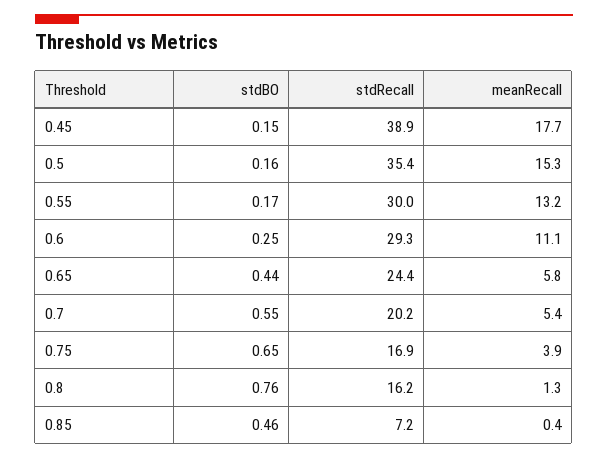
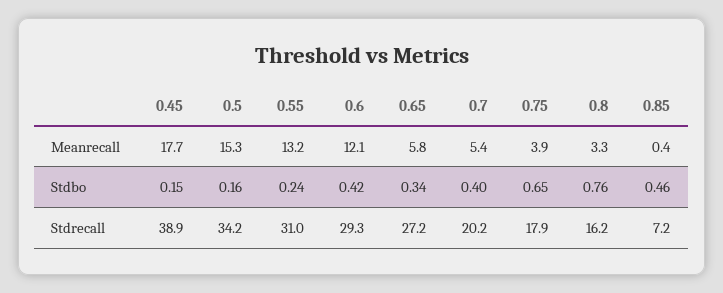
stdRecall, 0.5: 35.4 -> 34.2
stdBO, 0.55: 0.17 -> 0.24
stdRecall, 0.55: 30 -> 31
stdBO, 0.6: 0.25 -> 0.42
meanRecall, 0.6: 11.1 -> 12.1
stdBO, 0.65: 0.44 -> 0.34
stdRecall, 0.65: 24.4 -> 27.2
stdBO, 0.7: 0.55 -> 0.4
stdRecall, 0.75: 16.9 -> 17.9
meanRecall, 0.8: 1.3 -> 3.3

